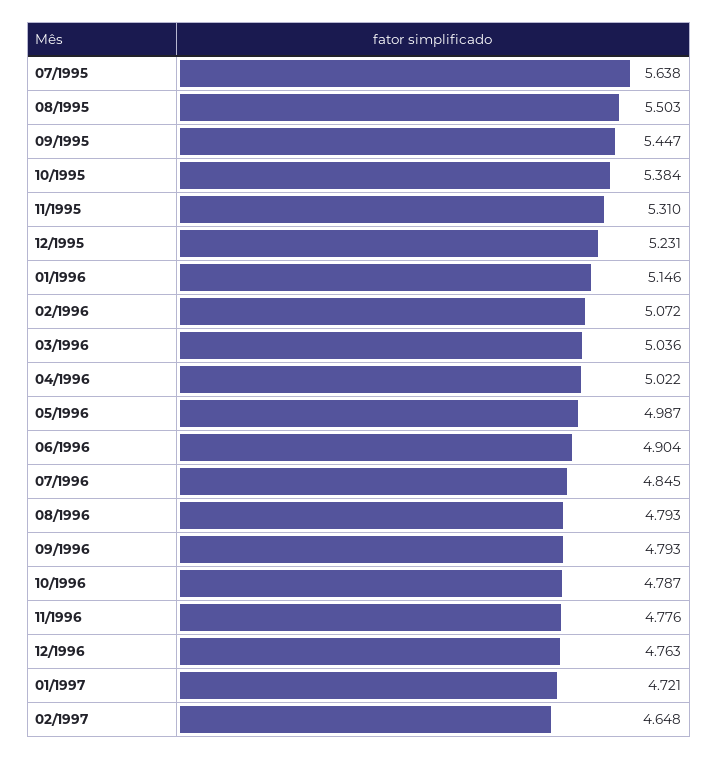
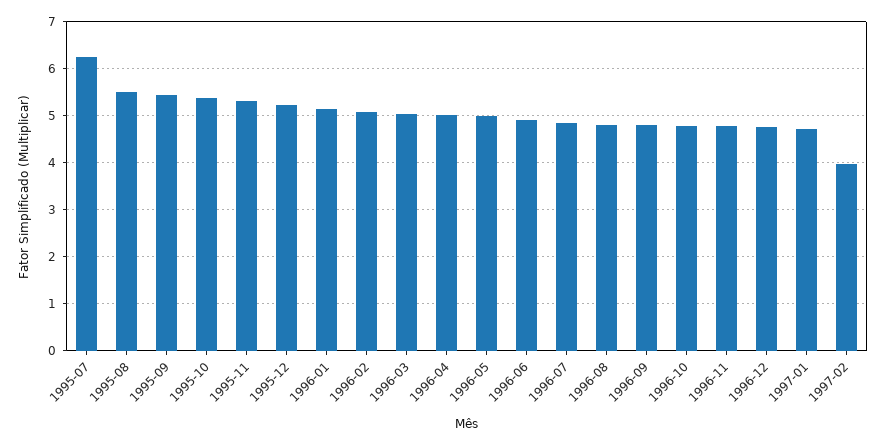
07/1995: 5.638 -> 6.2
02/1997: 4.648 -> 4

